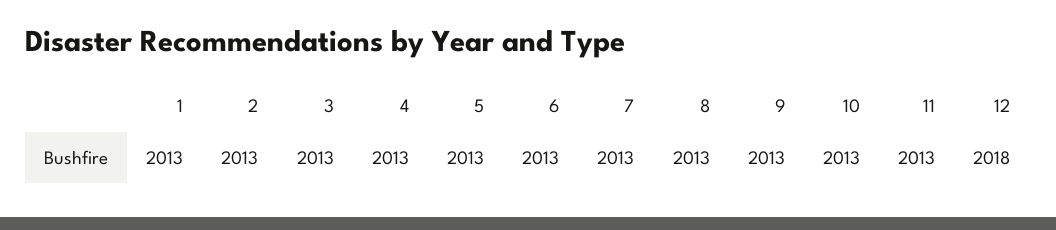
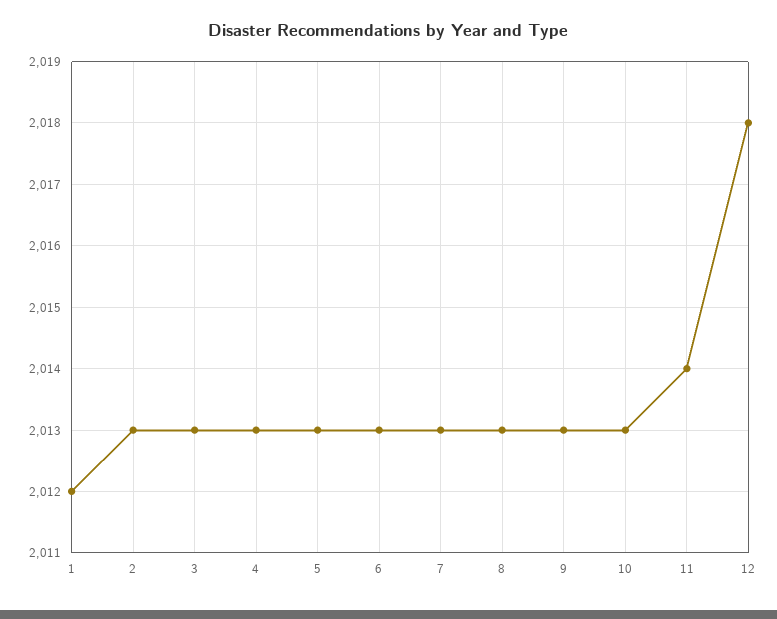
1: 2013 -> 2012
11: 2013 -> 2014

